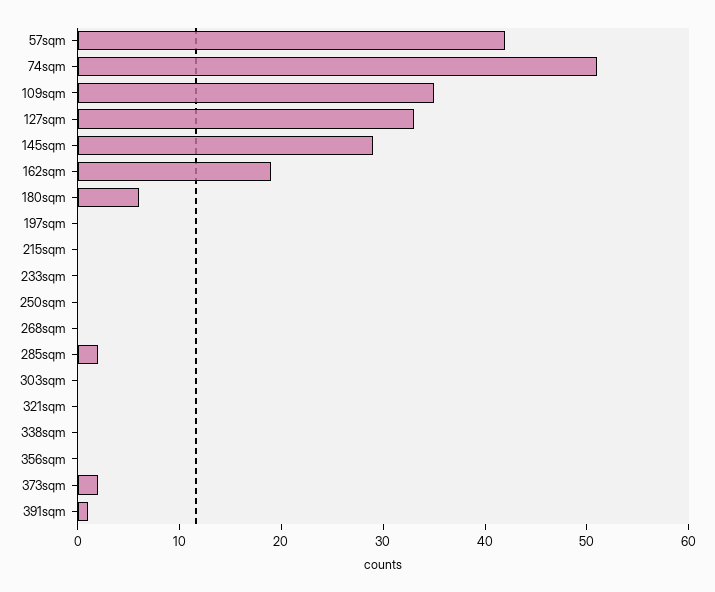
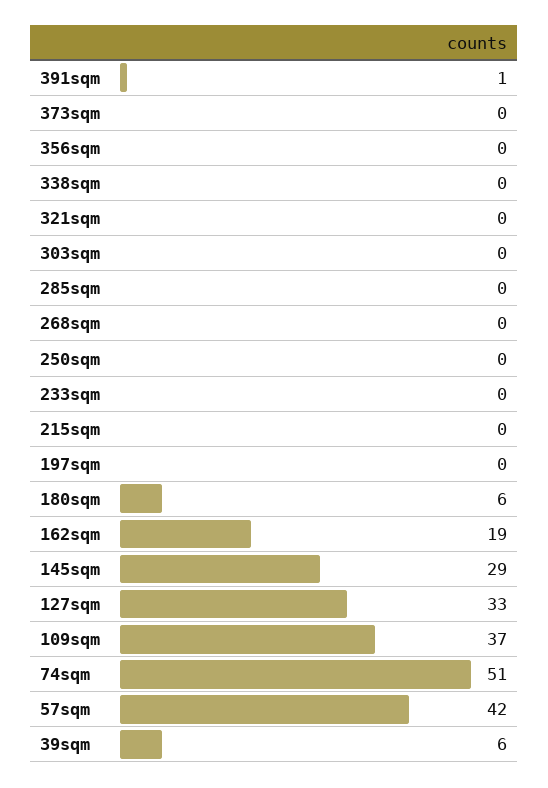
109sqm: 35 -> 37
285sqm: 2 -> 0
373sqm: 2 -> 0
39sqm: none -> 6

